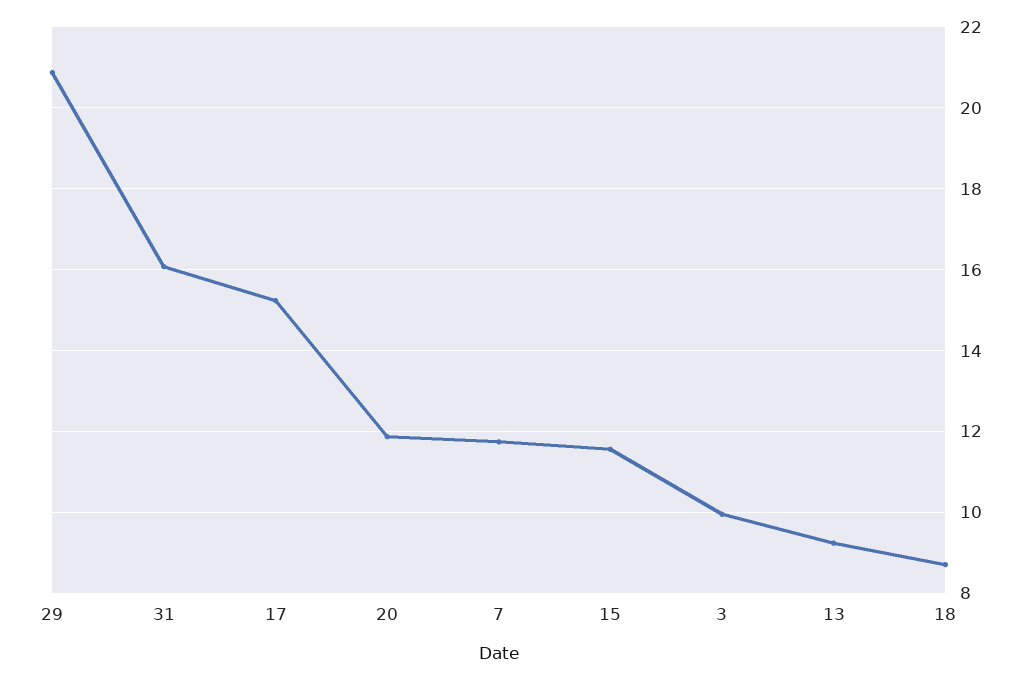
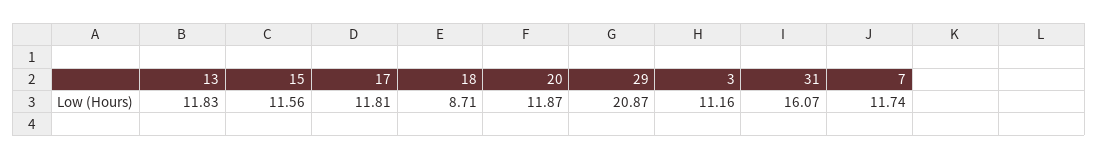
17: 15.2 -> 11.81
3: 10 -> 11.16
13: 9.2 -> 11.83

